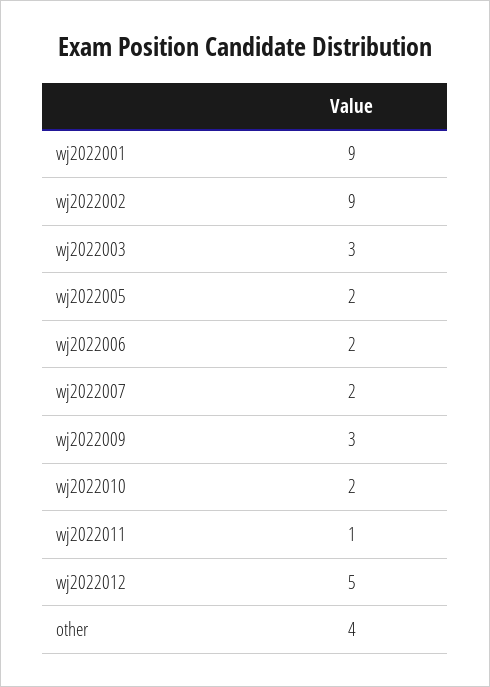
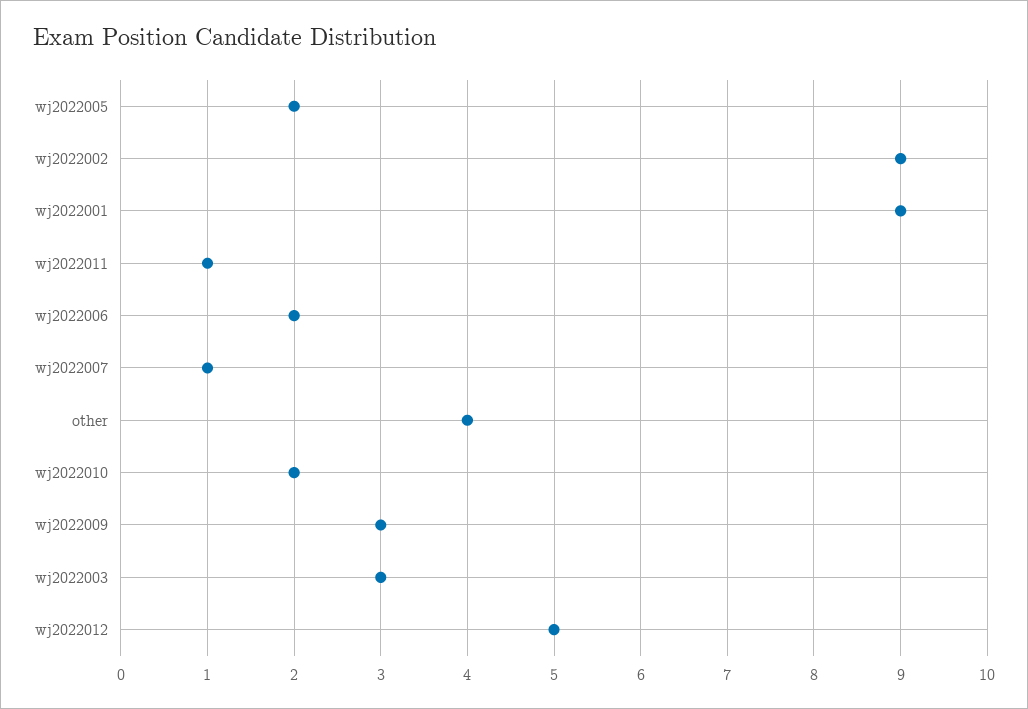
wj2022007: 2 -> 1

